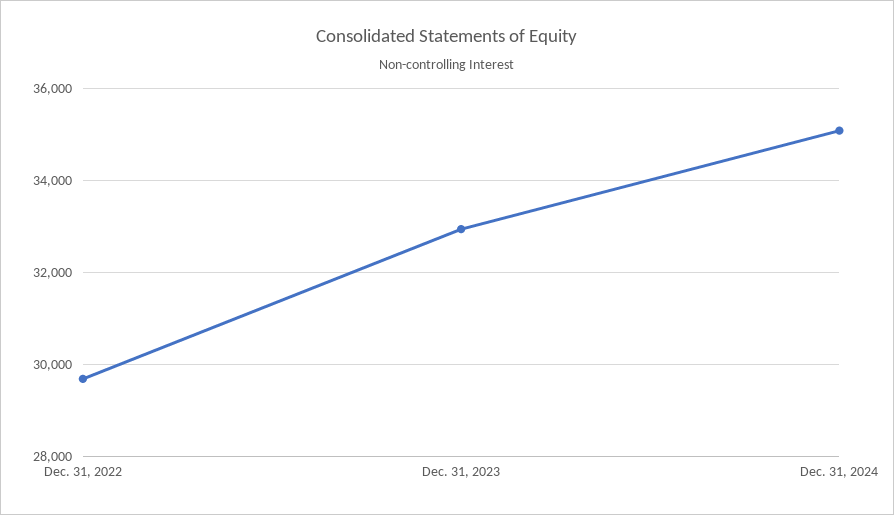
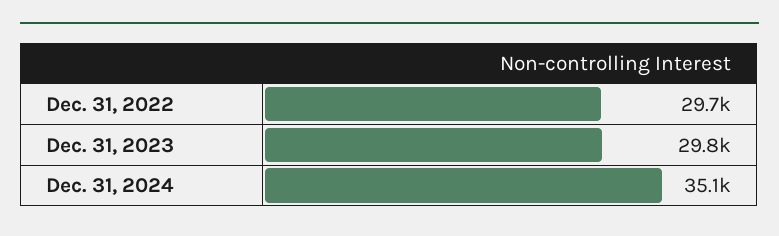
Dec. 31, 2023: 33000 -> 29800

